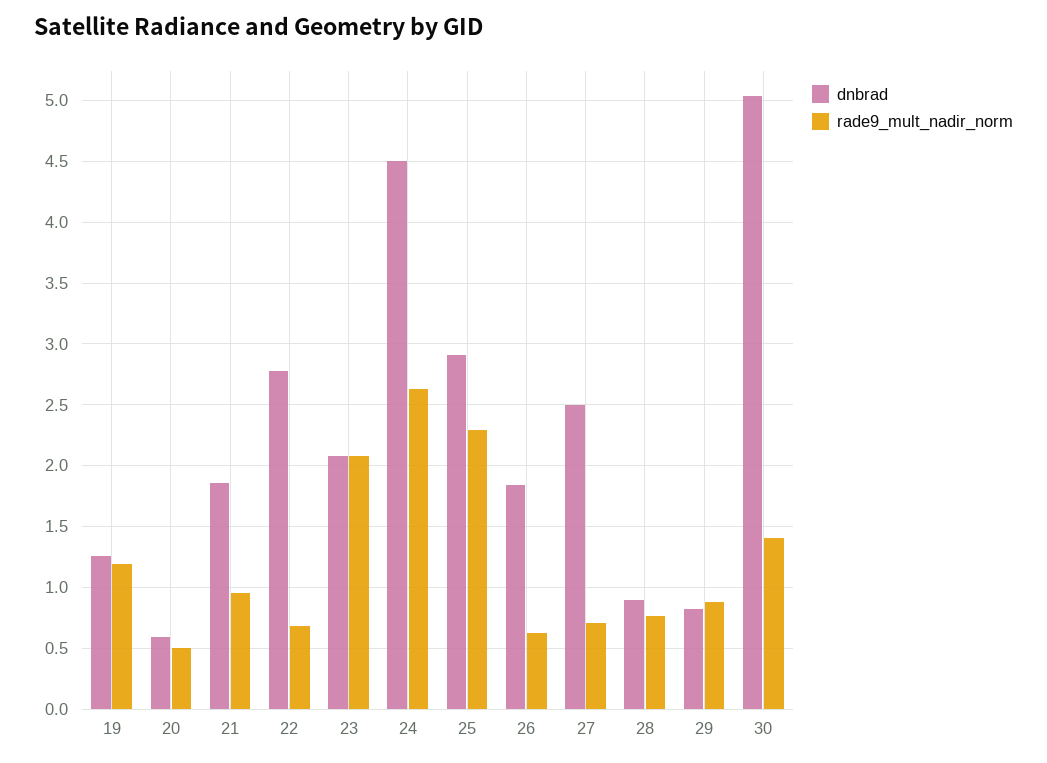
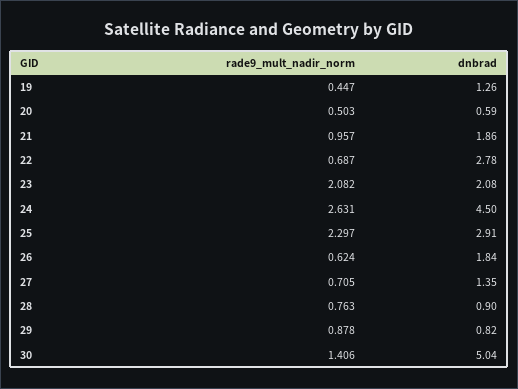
rade9_mult_nadir_norm, 19: 1.2 -> 0.447
dnbrad, 27: 2.5 -> 1.35

